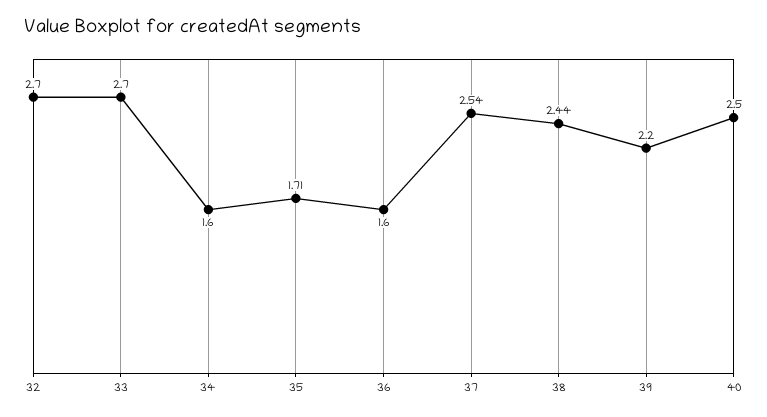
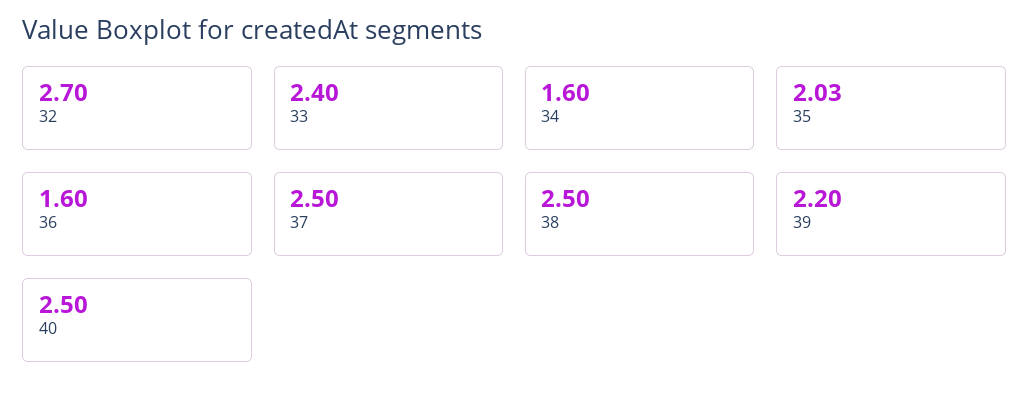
33: 2.7 -> 2.4
35: 1.71 -> 2.03
37: 2.54 -> 2.5
38: 2.44 -> 2.5

